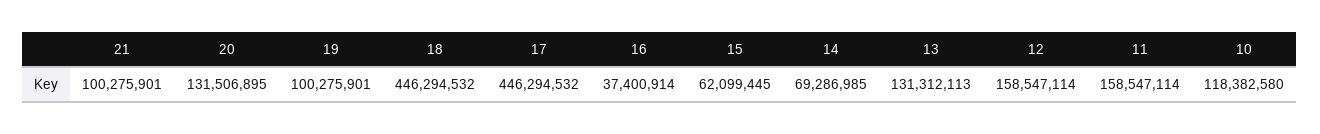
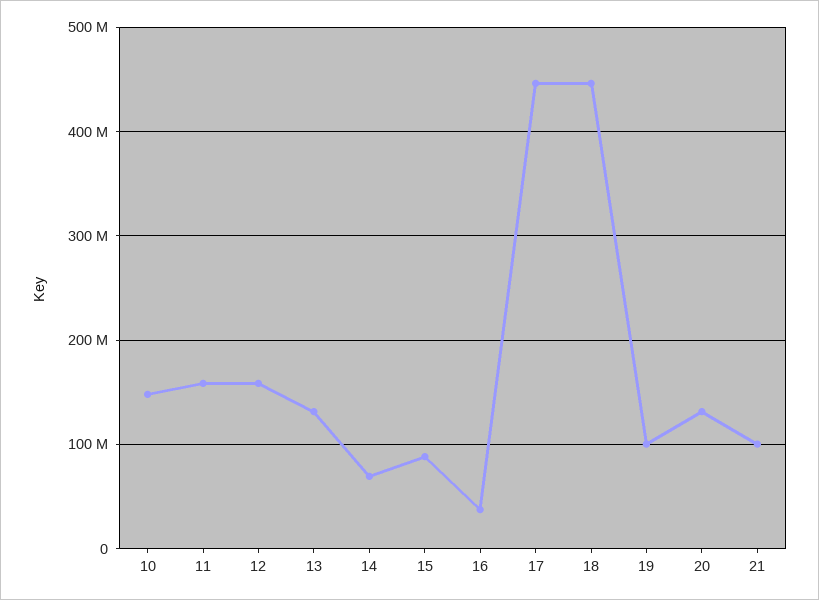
15: 62099445 -> 90000000
10: 118382580 -> 150000000

